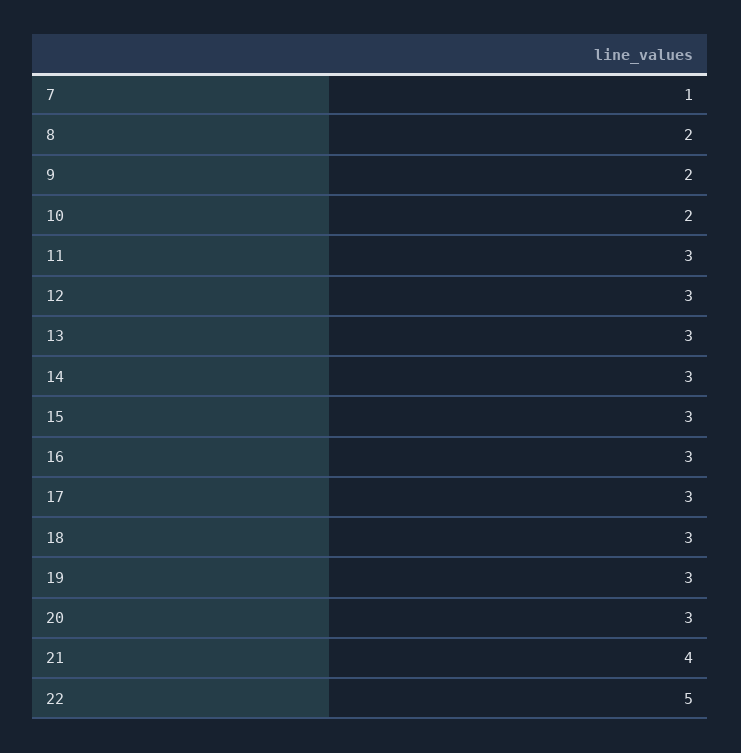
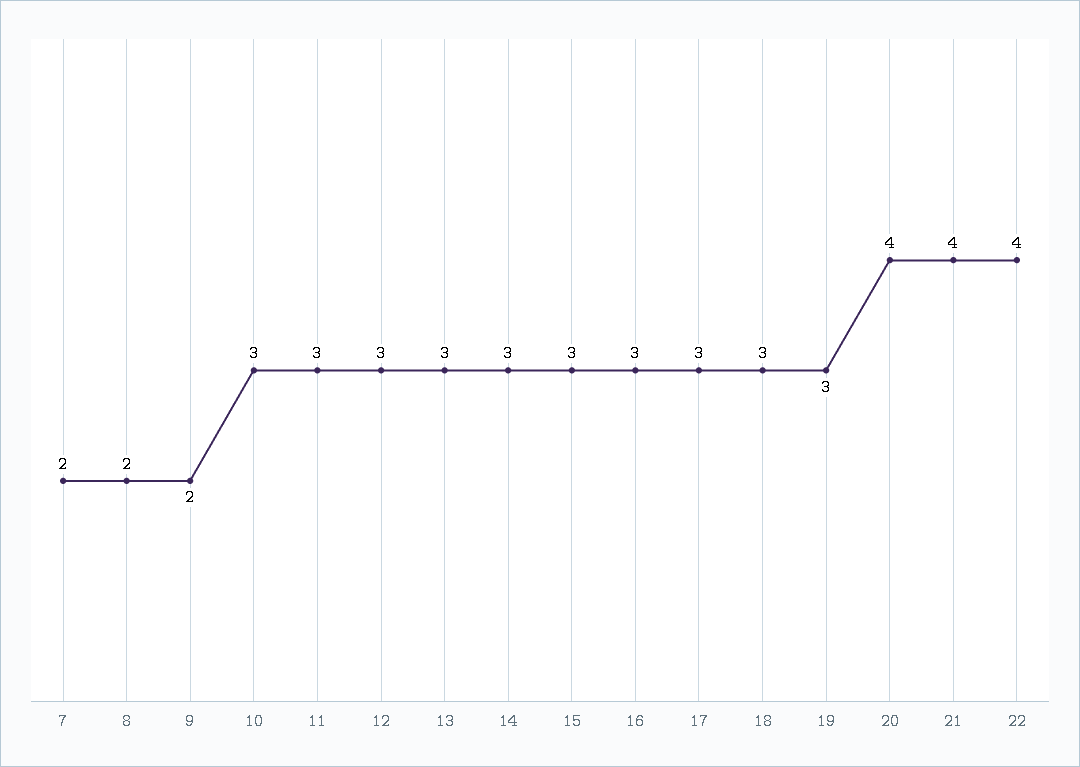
7: 1 -> 2
10: 2 -> 3
20: 3 -> 4
22: 5 -> 4

